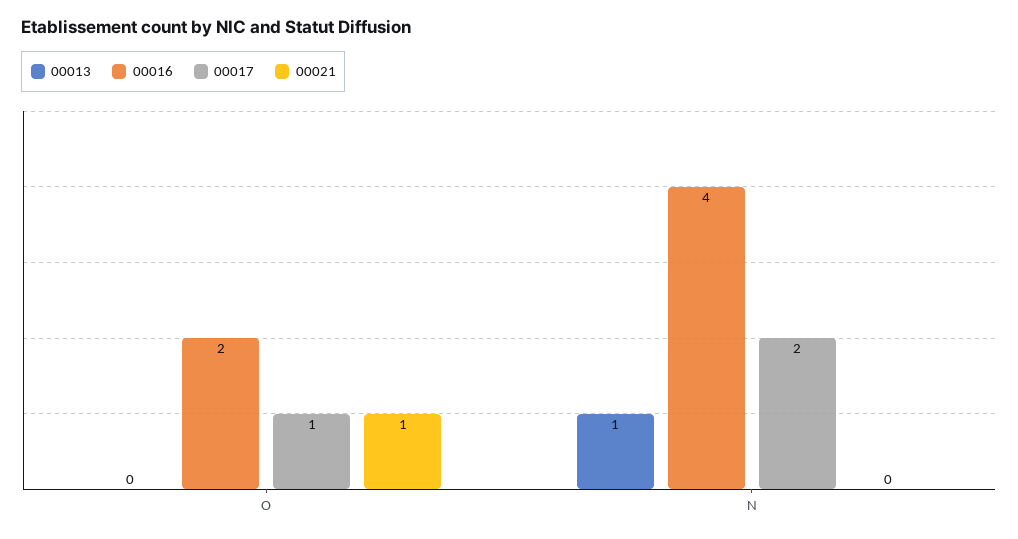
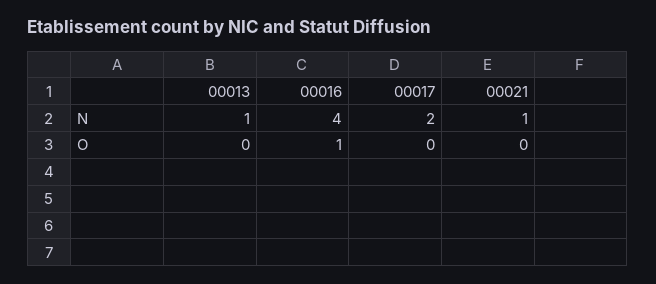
00016, O: 2 -> 1
00017, O: 1 -> 0
00021, O: 1 -> 0
00021, N: 0 -> 1

